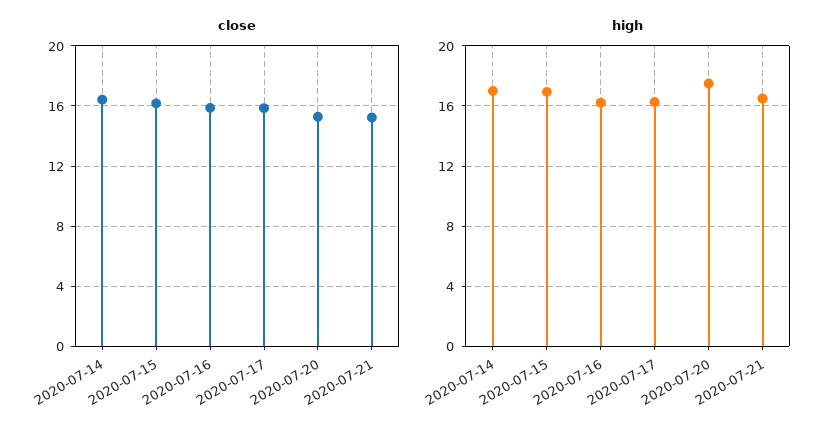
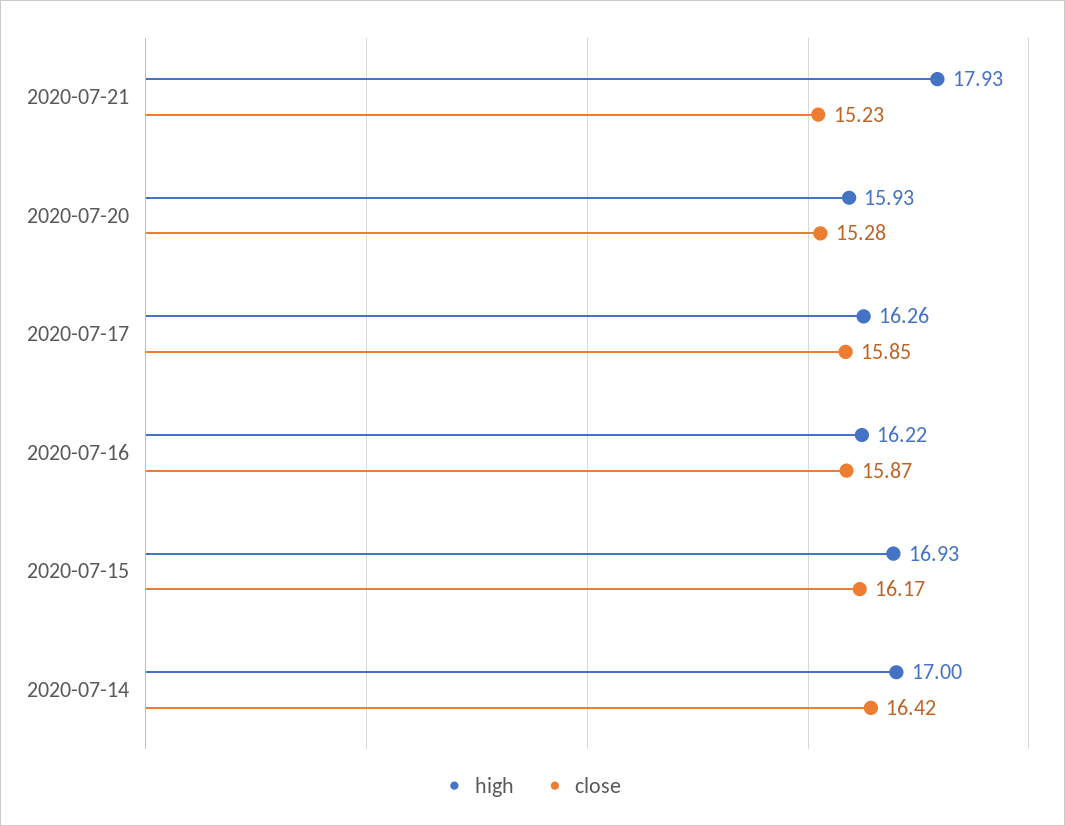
high, 2020-07-20: 17.5 -> 15.93
high, 2020-07-21: 16.5 -> 17.93

